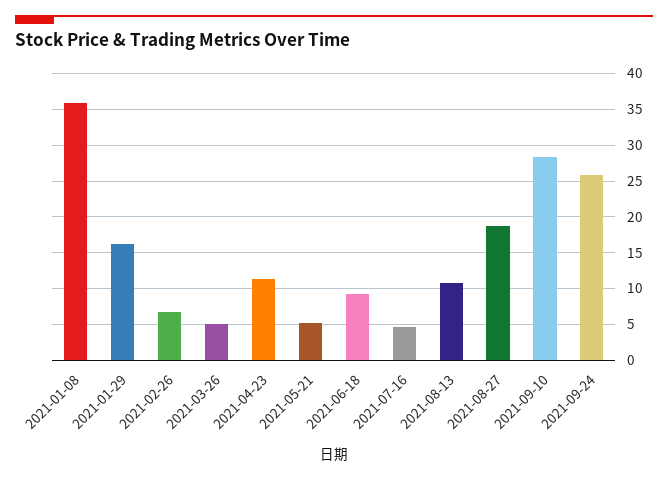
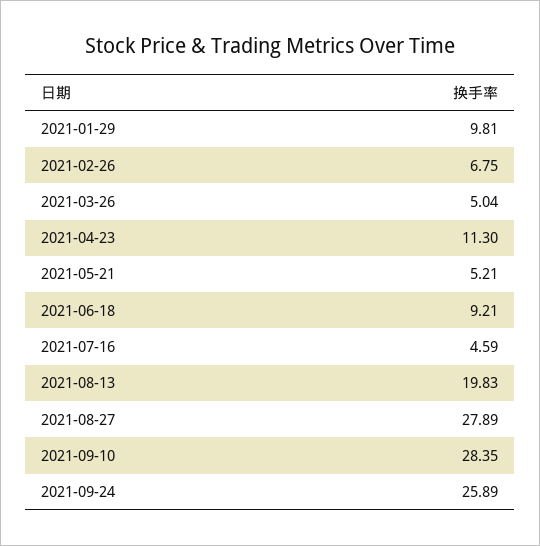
2021-01-08: 36 -> none
2021-01-29: 16 -> 9.81
2021-08-13: 11 -> 19.83
2021-08-27: 19 -> 27.89

